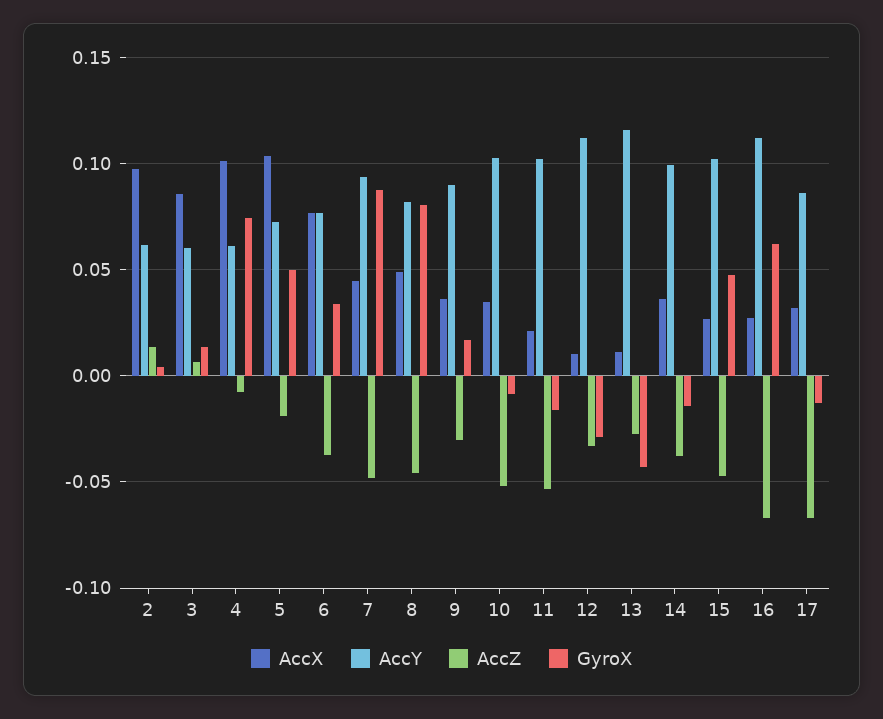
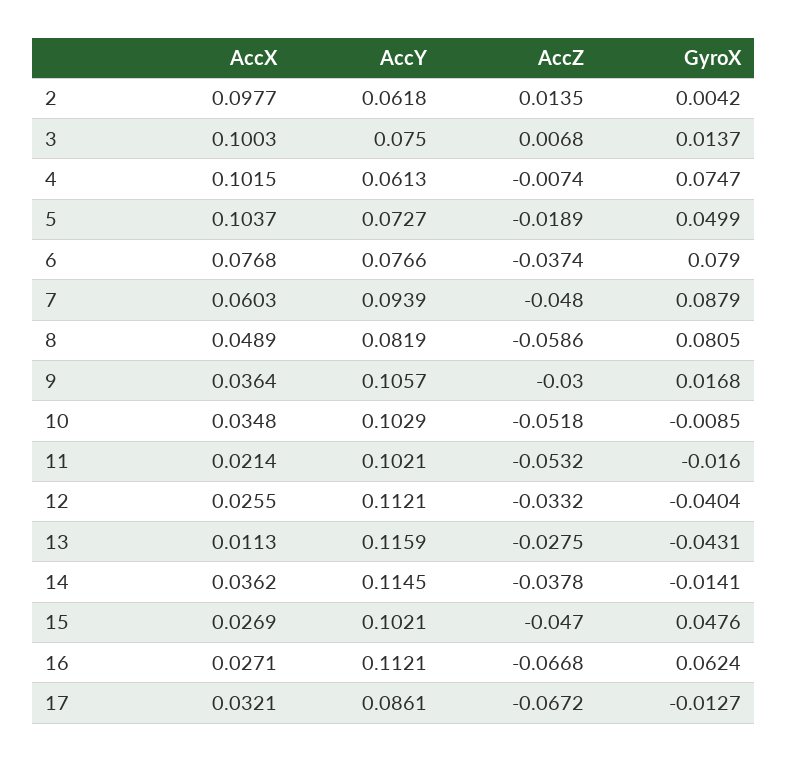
AccX, 3: 0.085 -> 0.1003
AccY, 3: 0.06 -> 0.075
GyroX, 6: 0.035 -> 0.079
AccX, 7: 0.045 -> 0.0603
AccZ, 8: -0.045 -> -0.0586
AccY, 9: 0.09 -> 0.1057
AccX, 12: 0.01 -> 0.0255
GyroX, 12: -0.03 -> -0.0404
AccY, 14: 0.1 -> 0.1145

